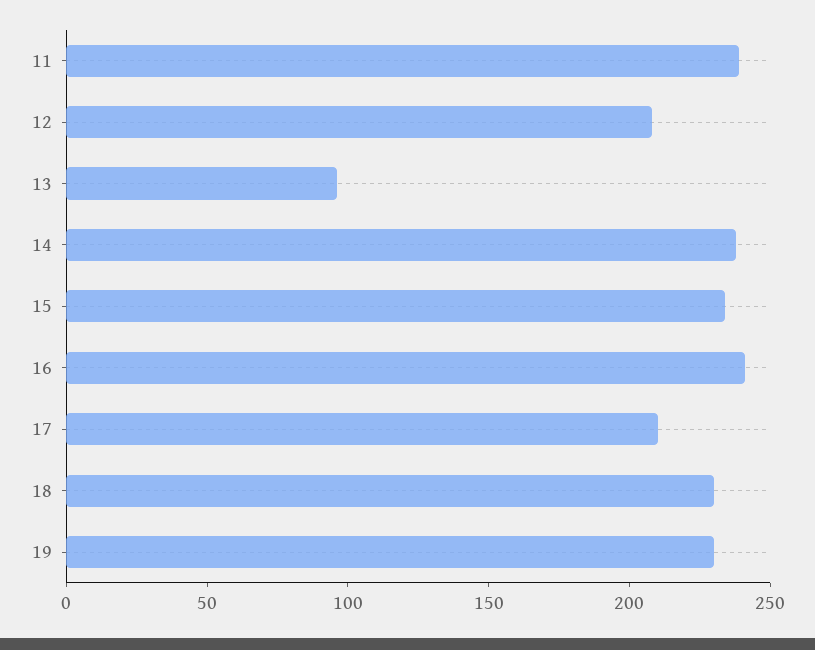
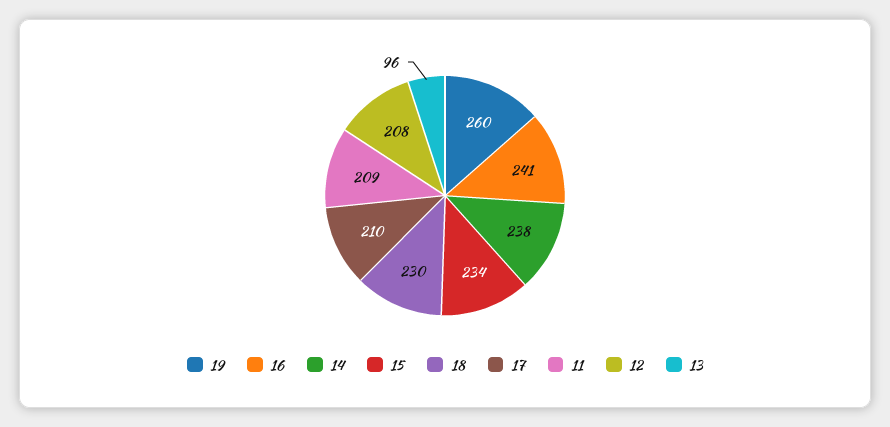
11: 240 -> 209
19: 230 -> 260

